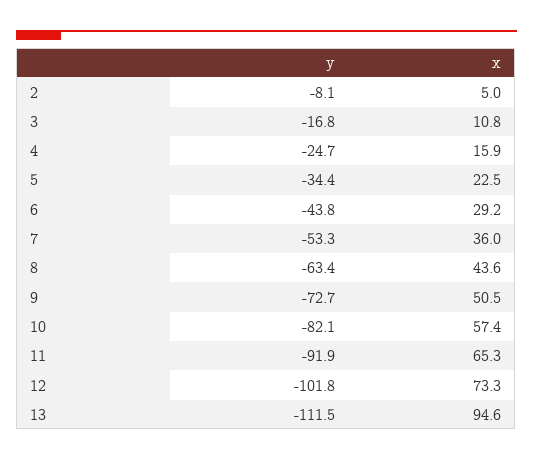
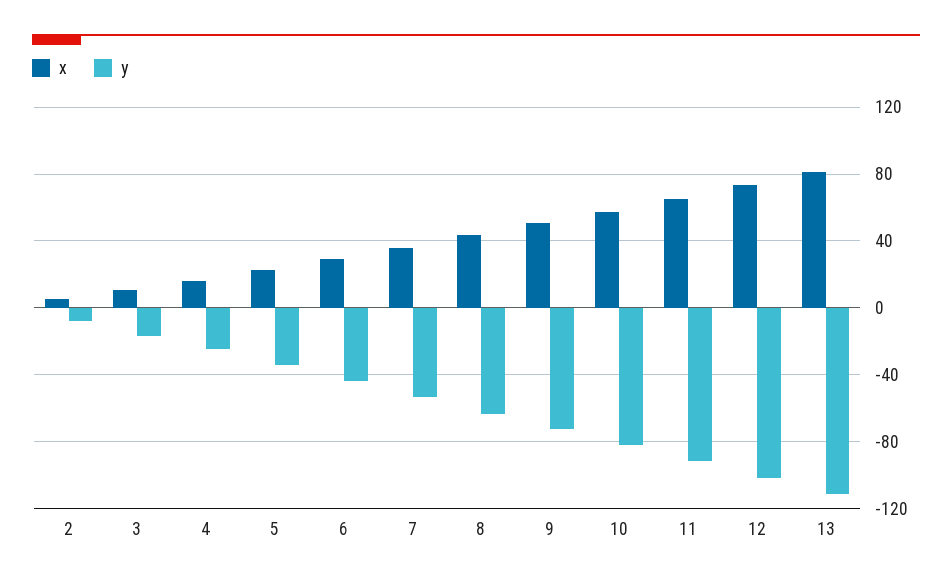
x, 13: 94.6 -> 80

